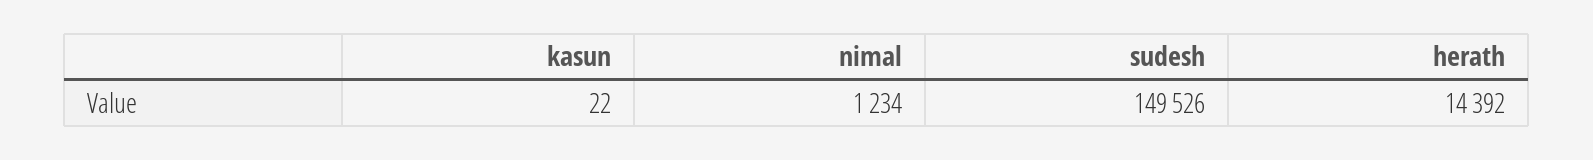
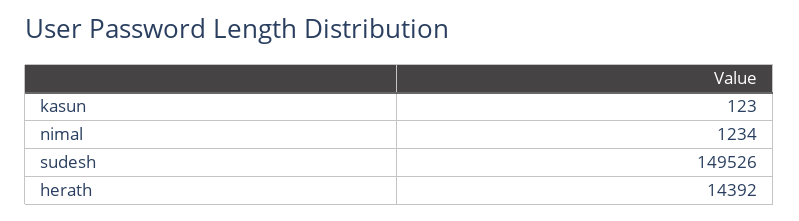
kasun: 22 -> 123

